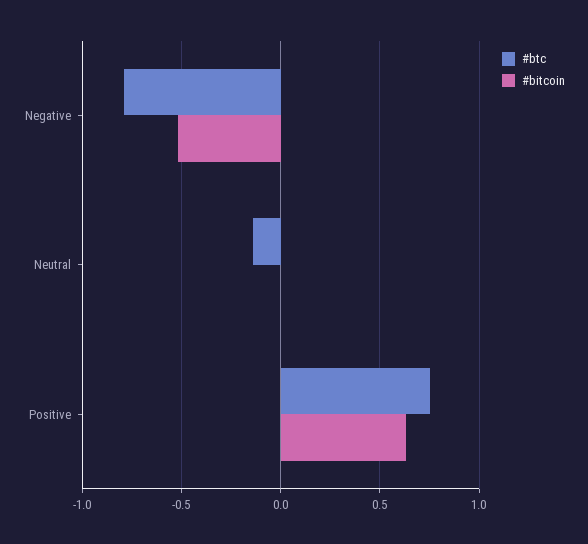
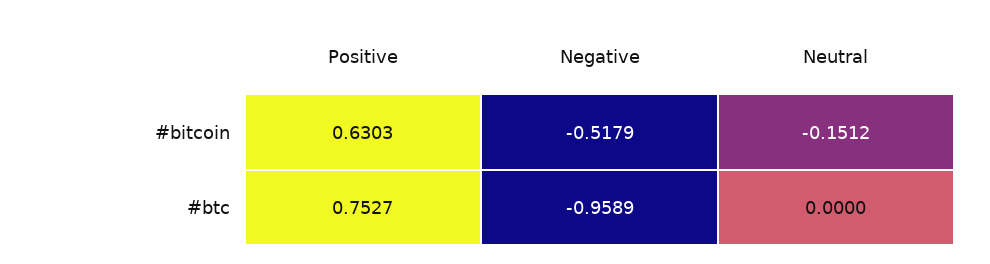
#btc, Negative: -0.8 -> -0.9589
#btc, Neutral: -0.15 -> 0
#bitcoin, Neutral: 0 -> -0.1512

